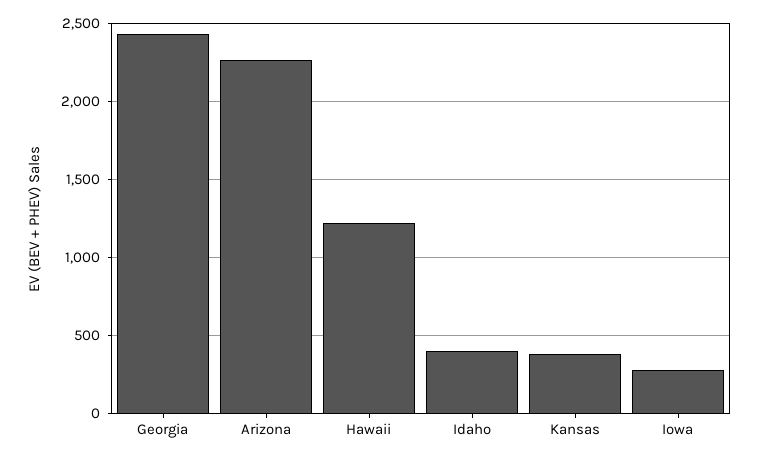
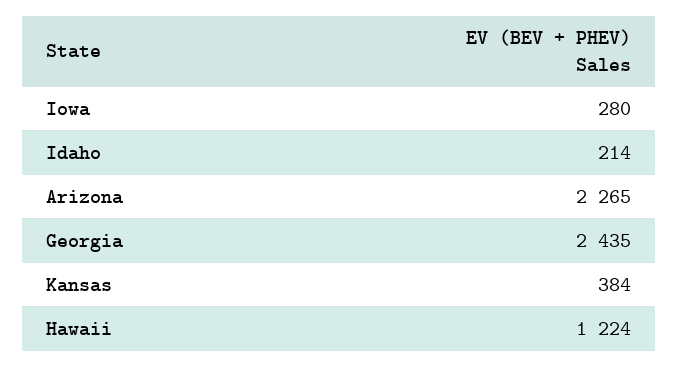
Idaho: 400 -> 214

